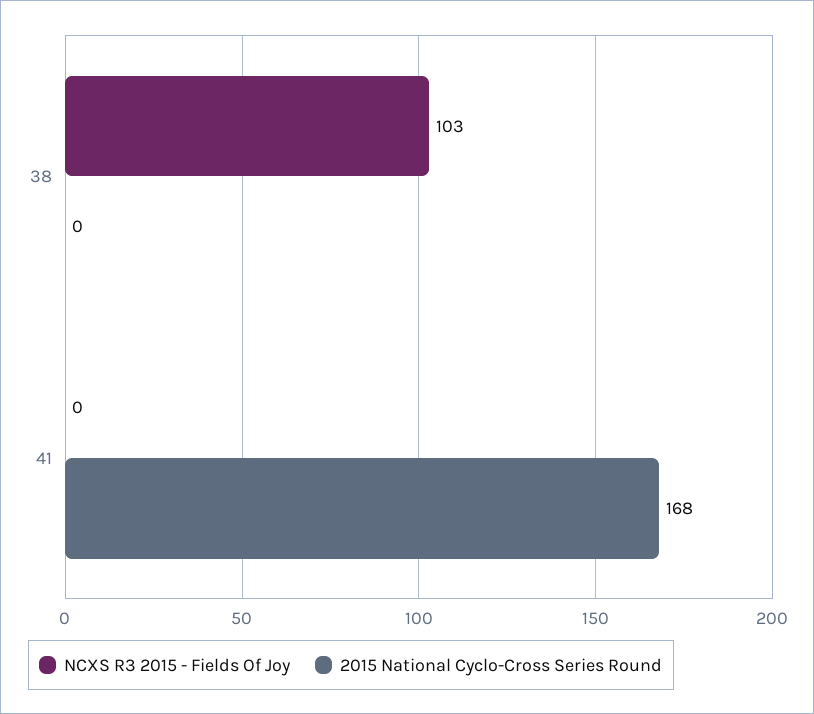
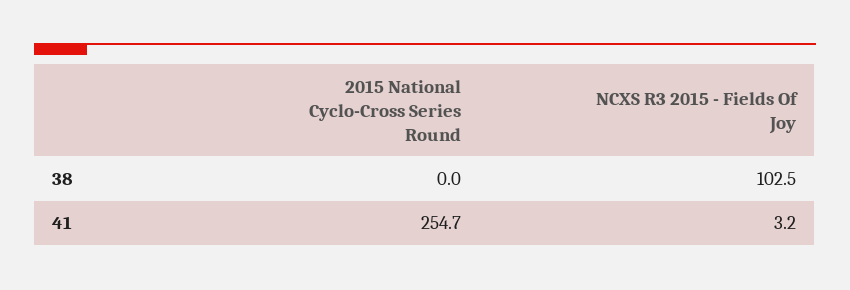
NCXS R3 2015 - Fields Of Joy, 41: 0 -> 3.2
2015 National Cyclo-Cross Series Round, 41: 168 -> 254.7

